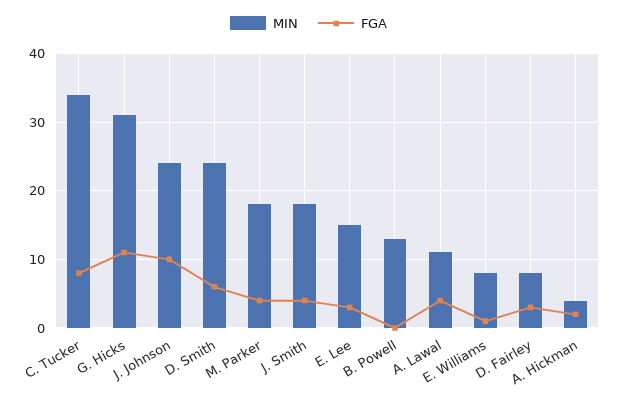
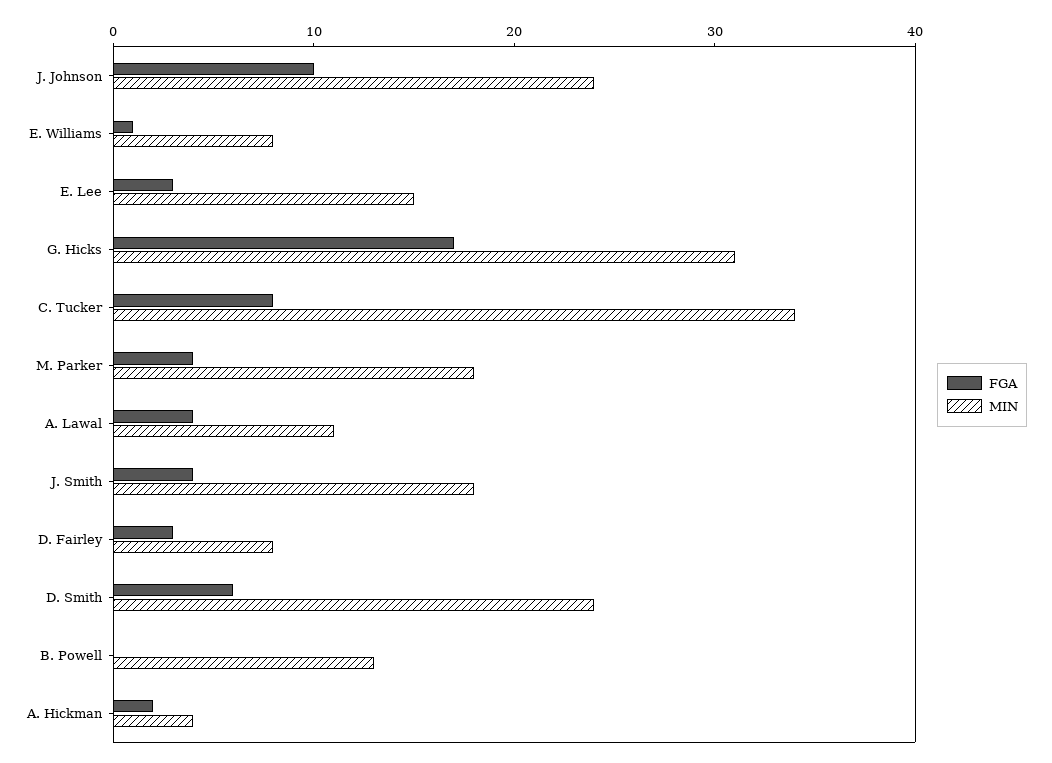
FGA, G. Hicks: 11 -> 17

